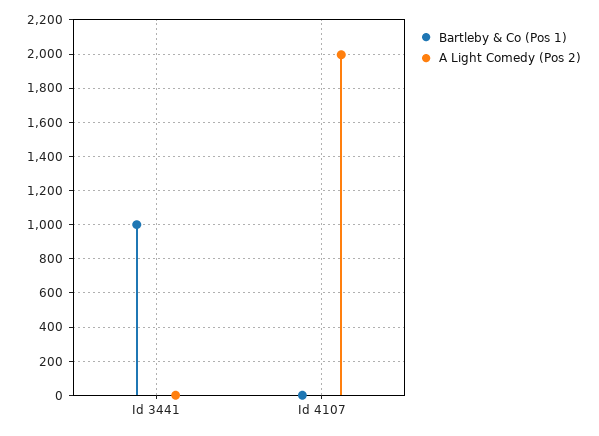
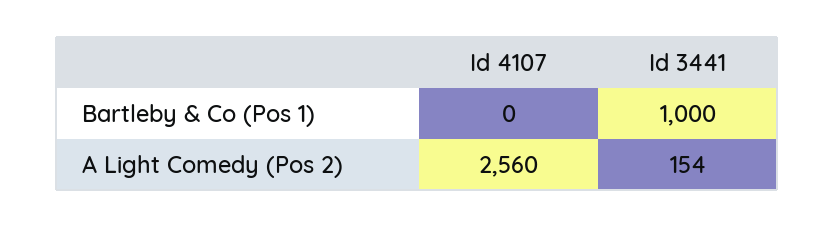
A Light Comedy (Pos 2), Id 3441: 0 -> 154
A Light Comedy (Pos 2), Id 4107: 2000 -> 2560

